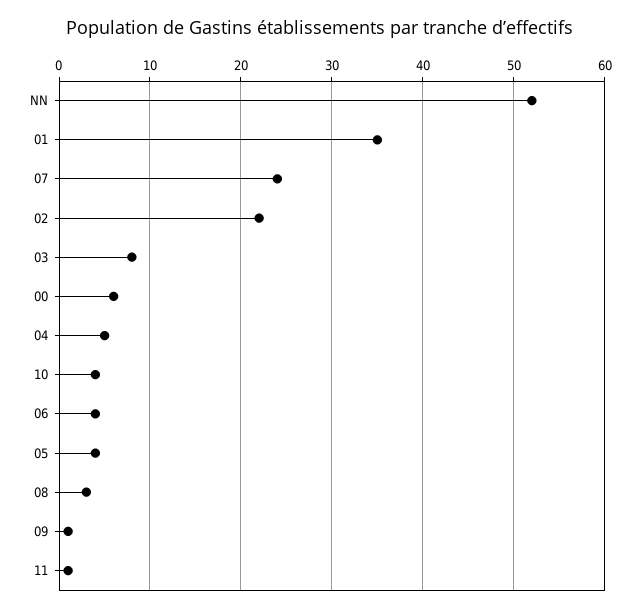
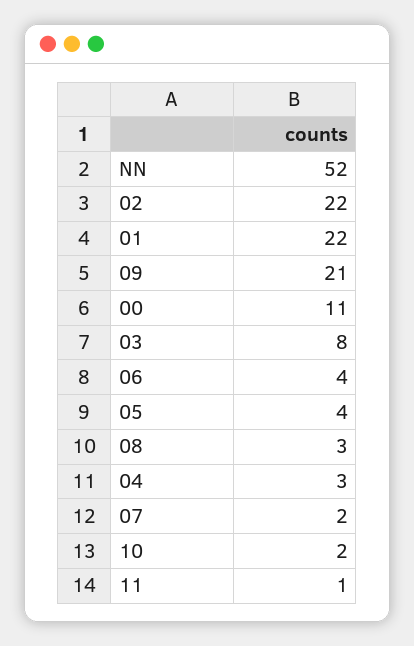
01: 35 -> 22
07: 24 -> 2
00: 6 -> 11
04: 5 -> 3
10: 4 -> 2
09: 1 -> 21

